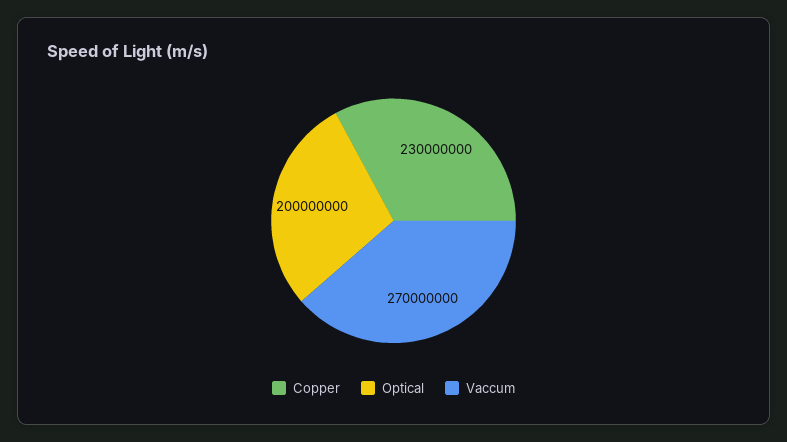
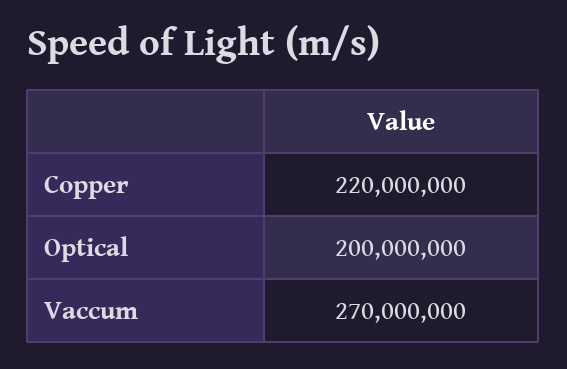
Copper: 230000000 -> 220000000

